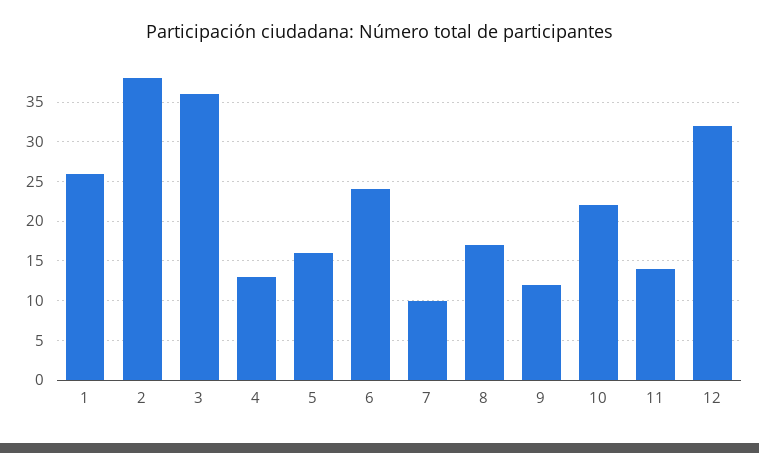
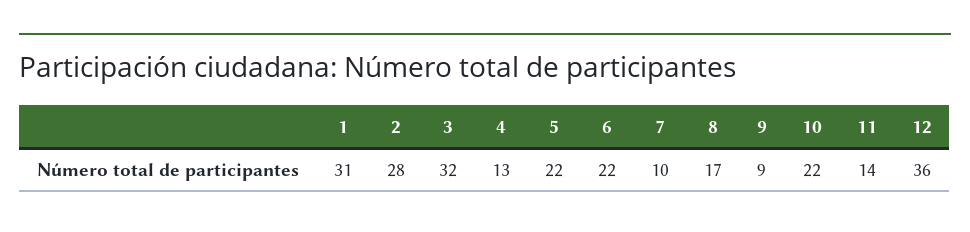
1: 26 -> 31
2: 38 -> 28
3: 36 -> 32
5: 16 -> 22
6: 24 -> 22
9: 12 -> 9
12: 32 -> 36

